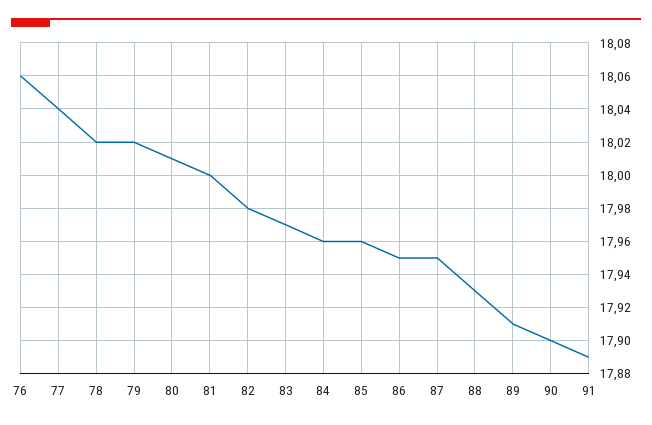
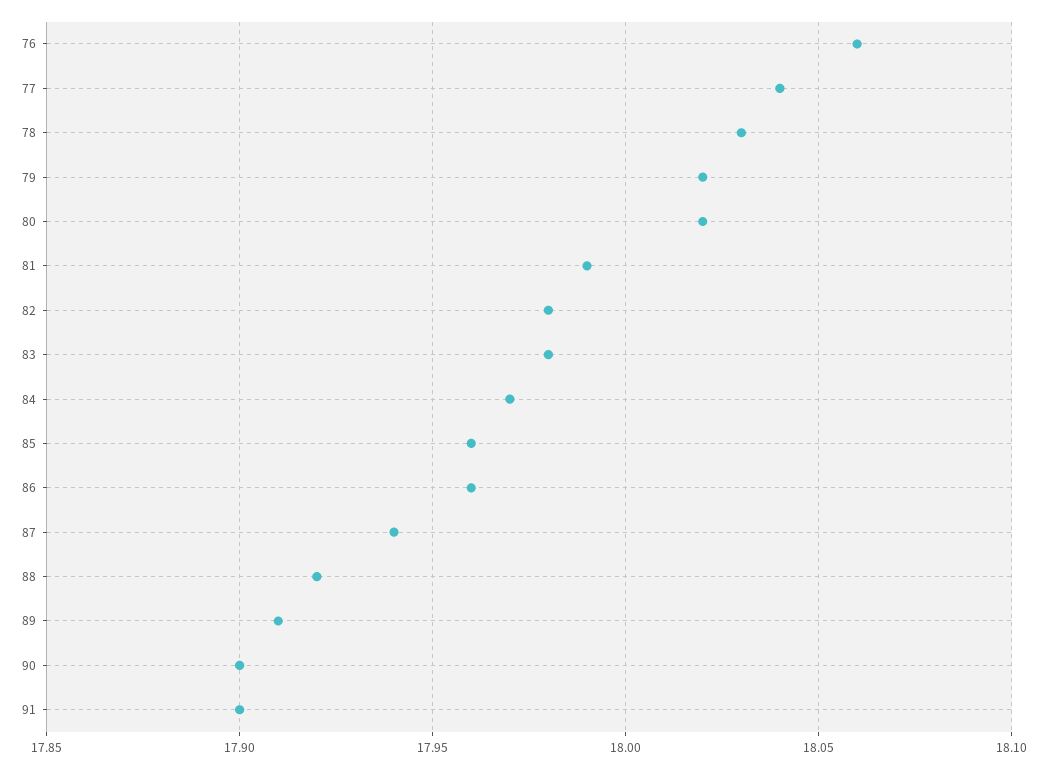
78: 18.02 -> 18.03
80: 18.01 -> 18.02
81: 18 -> 17.99
83: 17.97 -> 17.98
84: 17.96 -> 17.97
86: 17.95 -> 17.96
87: 17.95 -> 17.94
88: 17.93 -> 17.92
91: 17.89 -> 17.9

